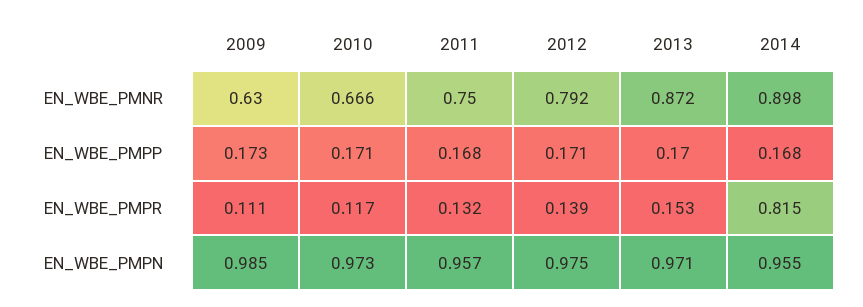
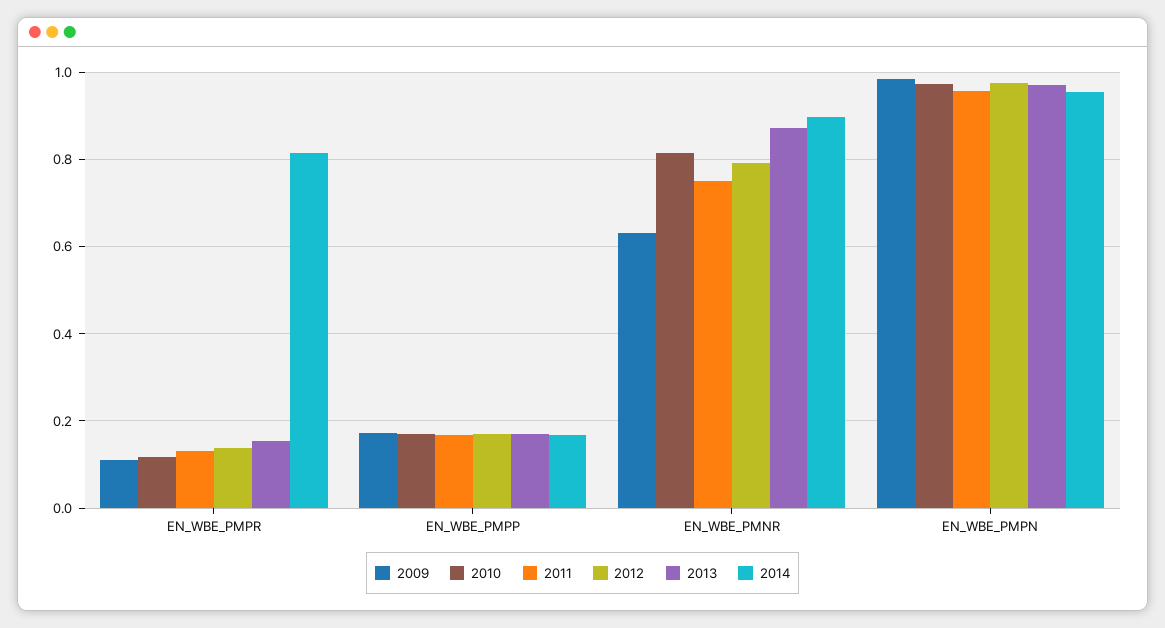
2010, EN_WBE_PMNR: 0.666 -> 0.82

